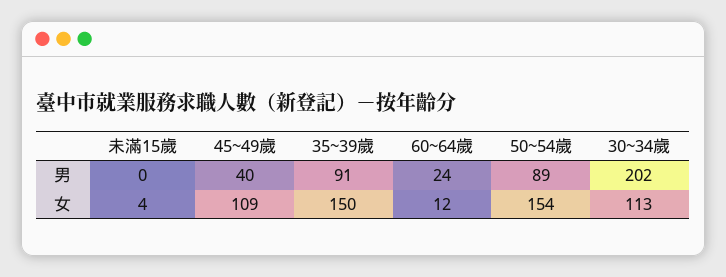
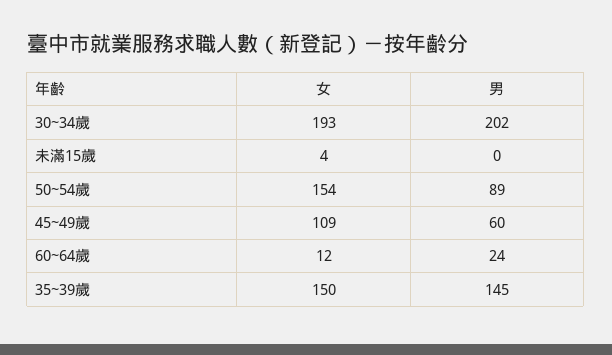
45~49歲, 男: 40 -> 60
35~39歲, 男: 91 -> 145
30~34歲, 女: 113 -> 193

